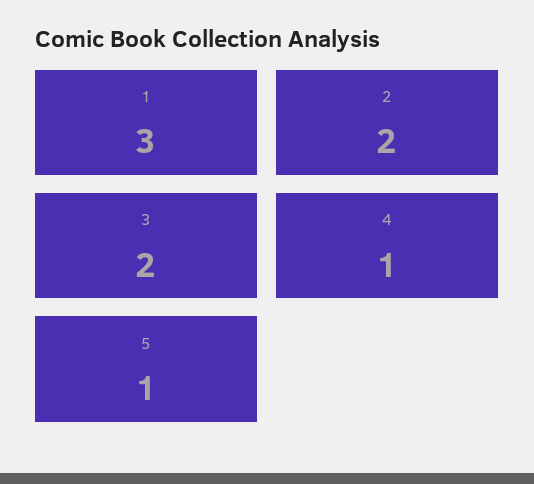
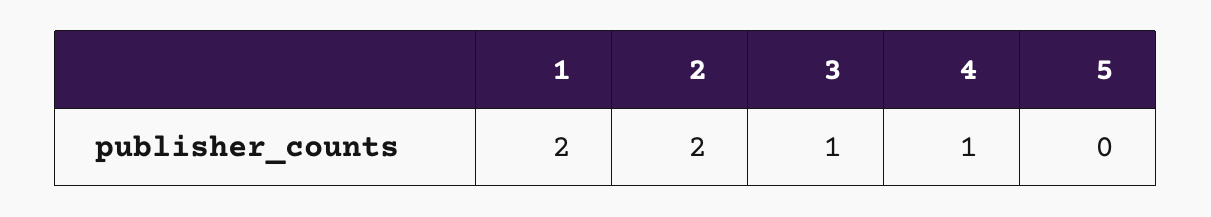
1: 3 -> 2
3: 2 -> 1
5: 1 -> 0

